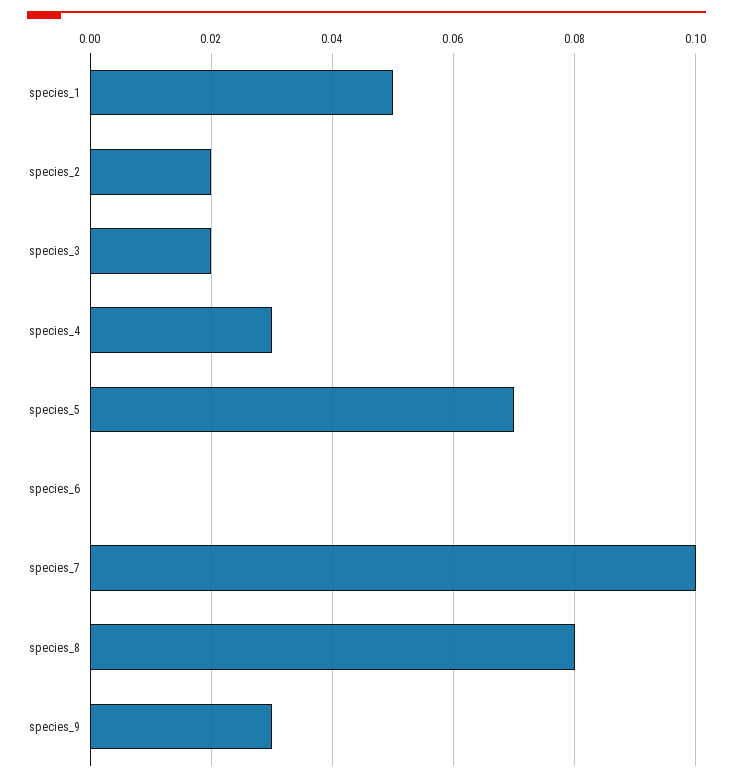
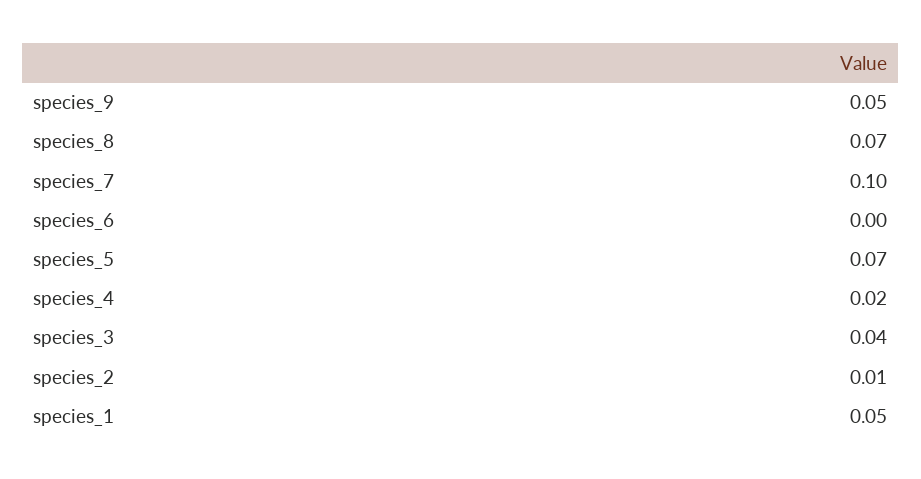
species_2: 0.02 -> 0.01
species_3: 0.02 -> 0.04
species_4: 0.03 -> 0.02
species_8: 0.08 -> 0.07
species_9: 0.03 -> 0.05

